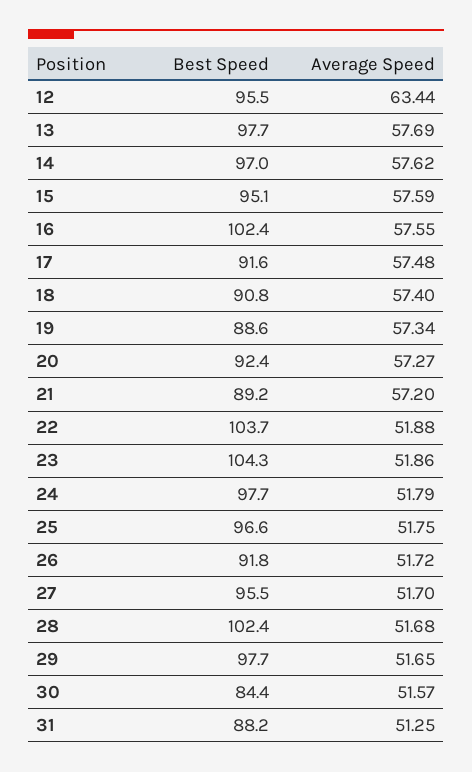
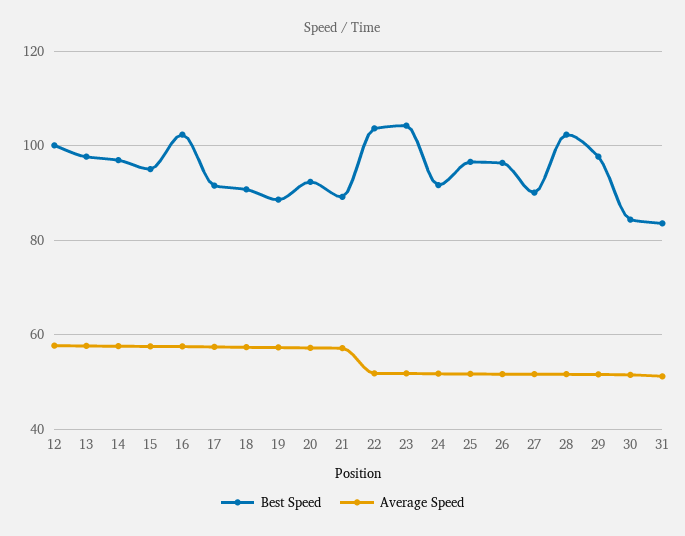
Best Speed, 12: 95.5 -> 100
Average Speed, 12: 63.44 -> 58
Best Speed, 24: 97.7 -> 92
Best Speed, 26: 91.8 -> 96
Best Speed, 27: 95.5 -> 90
Best Speed, 31: 88.2 -> 84

